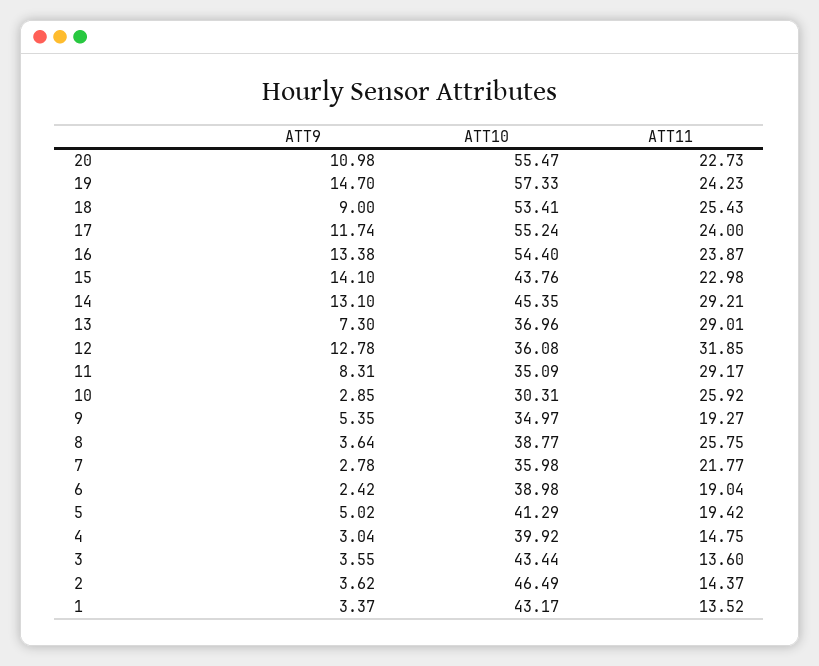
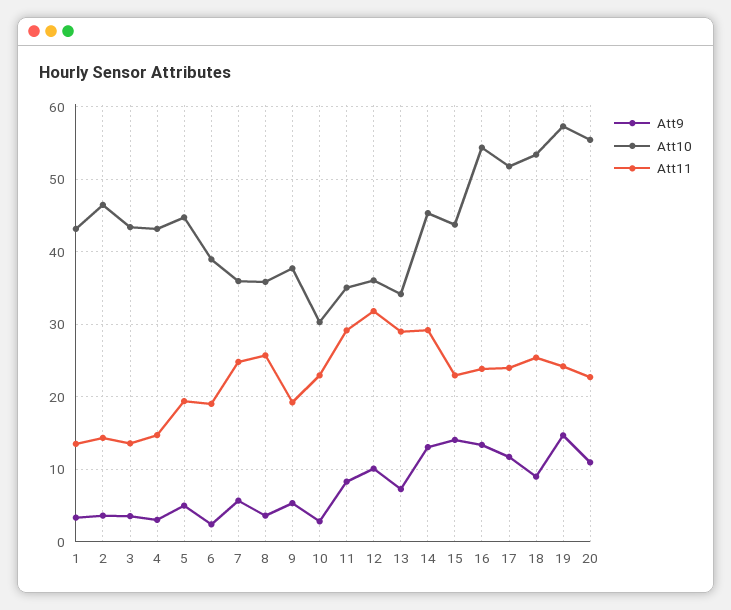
ATT10, 17: 55.24 -> 52
ATT10, 13: 36.96 -> 34
ATT9, 12: 12.78 -> 10
ATT11, 10: 25.92 -> 23
ATT10, 9: 34.97 -> 38
ATT10, 8: 38.77 -> 36
ATT9, 7: 2.78 -> 6
ATT11, 7: 21.77 -> 25
ATT10, 5: 41.29 -> 45
ATT10, 4: 39.92 -> 43

